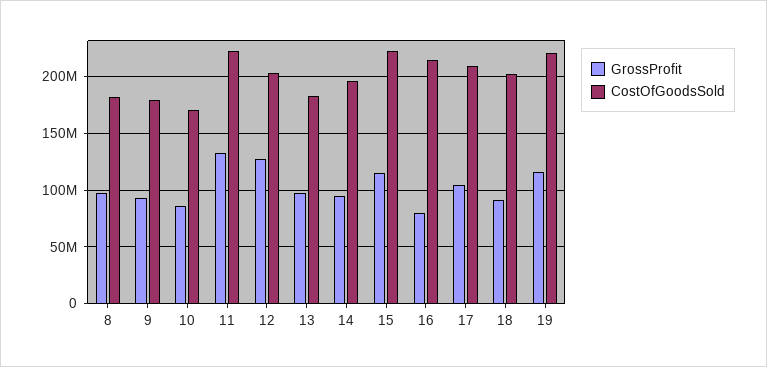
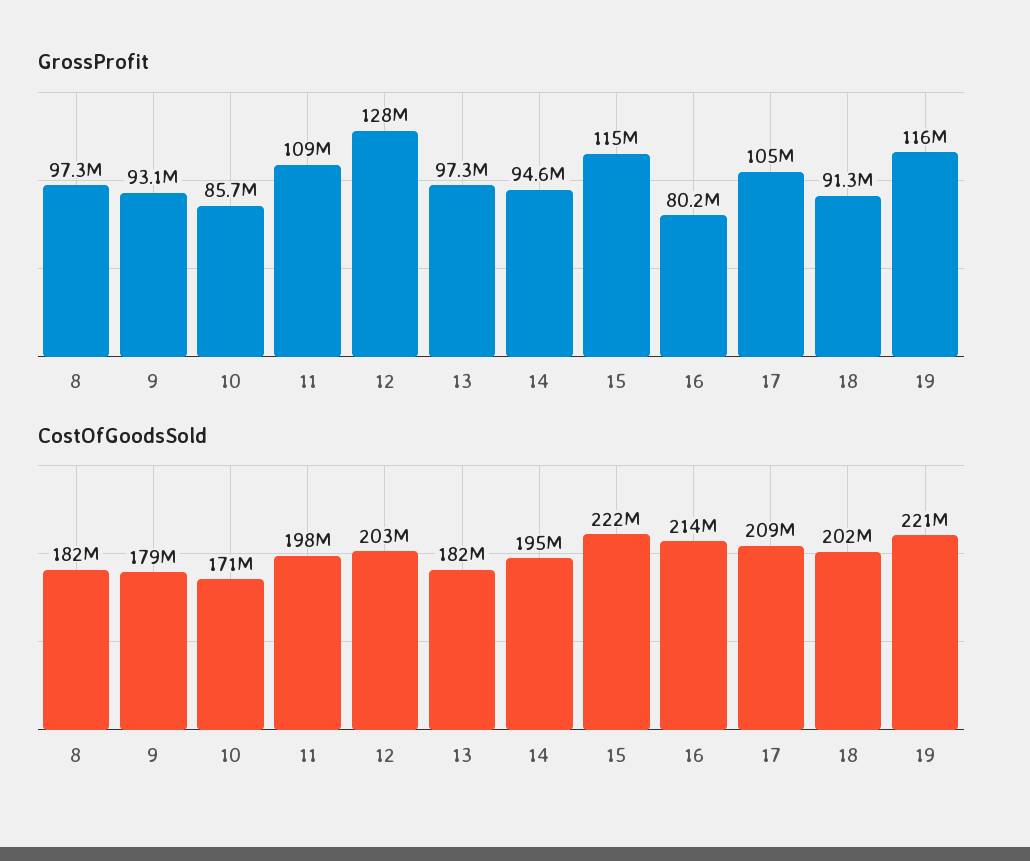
GrossProfit, 11: 130000000 -> 109000000
CostOfGoodsSold, 11: 220000000 -> 198000000

